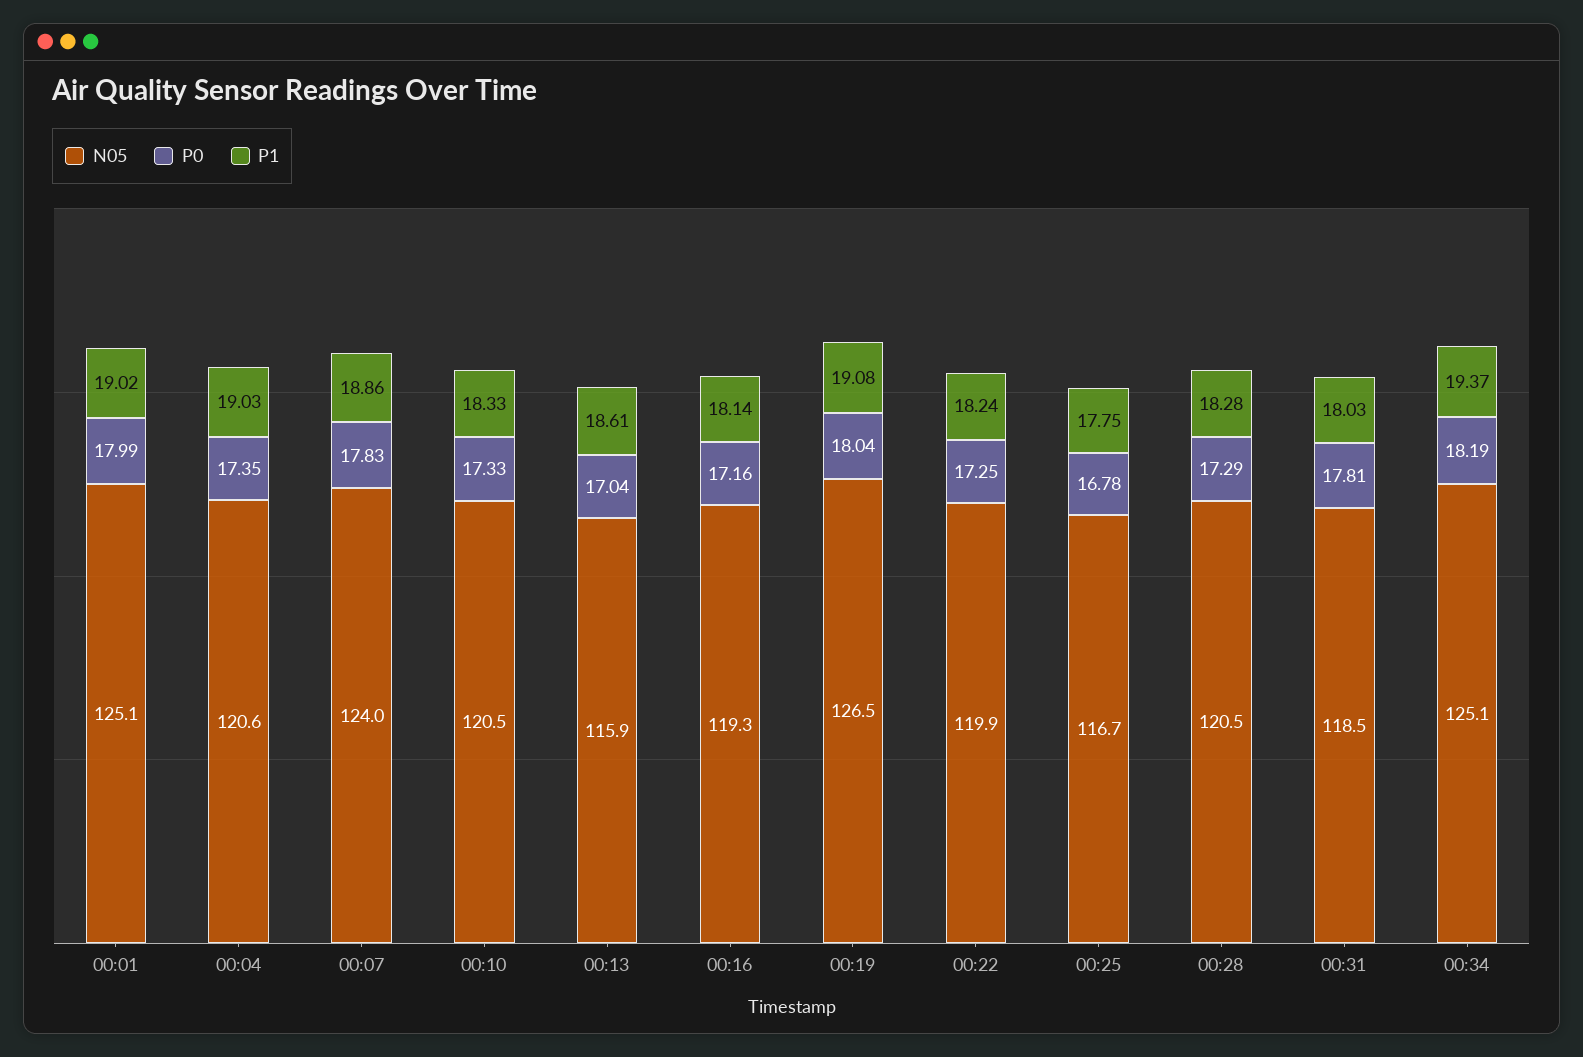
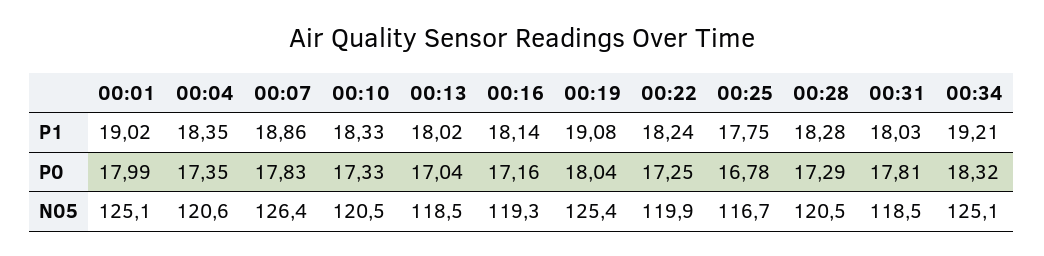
P1, 00:04: 19.03 -> 18.35
N05, 00:07: 124 -> 126.4
N05, 00:13: 115.9 -> 118.5
P1, 00:13: 18.61 -> 18.02
N05, 00:19: 126.5 -> 125.4
P0, 00:34: 18.19 -> 18.32
P1, 00:34: 19.37 -> 19.21

